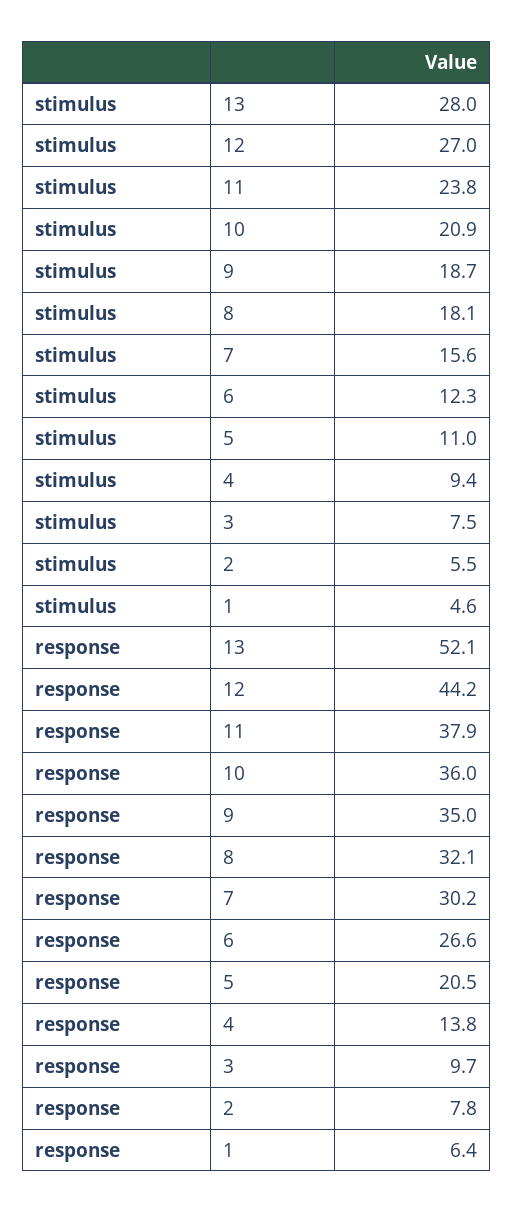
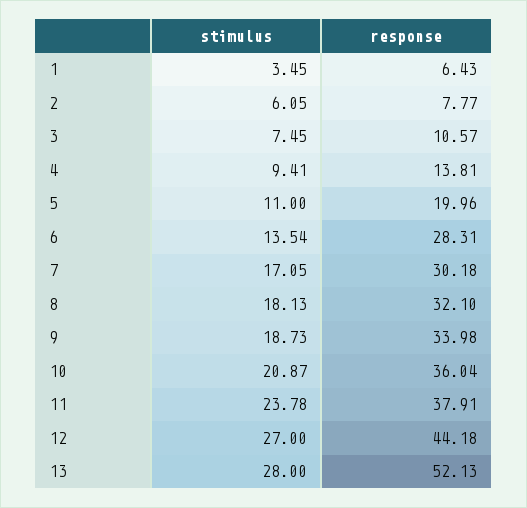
stimulus, 7: 15.6 -> 17.05
stimulus, 6: 12.3 -> 13.54
stimulus, 2: 5.5 -> 6.05
stimulus, 1: 4.6 -> 3.45
response, 9: 35 -> 33.98
response, 6: 26.6 -> 28.31
response, 5: 20.5 -> 19.96
response, 3: 9.7 -> 10.57

